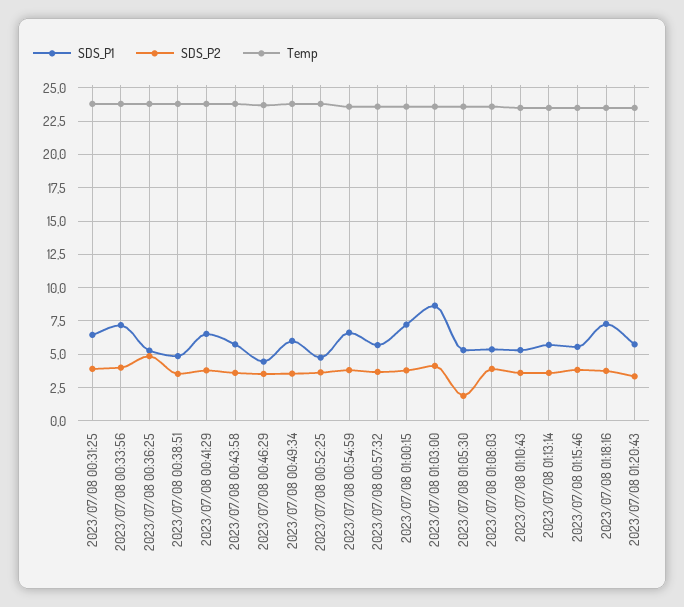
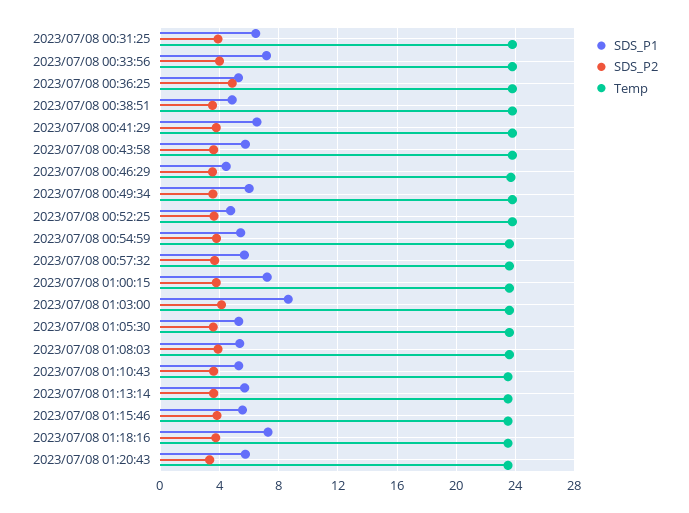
SDS_P1, 2023/07/08 00:54:59: 6.5 -> 5.5
SDS_P2, 2023/07/08 01:05:30: 2 -> 3.5

